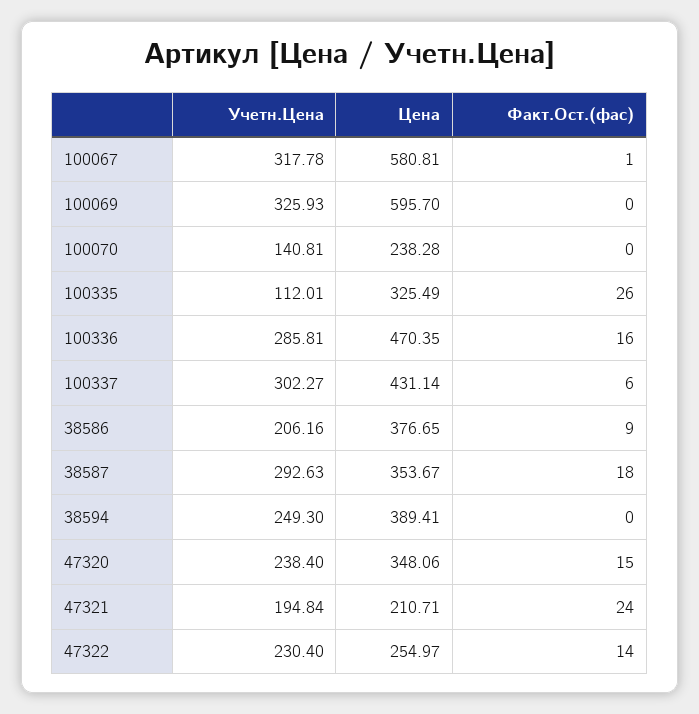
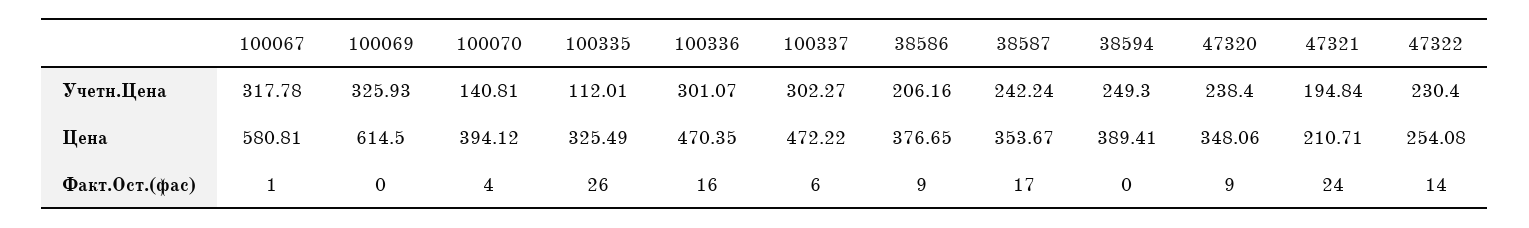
Цена, 100069: 595.7 -> 614.5
Цена, 100070: 238.28 -> 394.12
Факт.Ост.(фас), 100070: 0 -> 4
Учетн.Цена, 100336: 285.81 -> 301.07
Цена, 100337: 431.14 -> 472.22
Учетн.Цена, 38587: 292.63 -> 242.24
Факт.Ост.(фас), 38587: 18 -> 17
Факт.Ост.(фас), 47320: 15 -> 9
Цена, 47322: 254.97 -> 254.08

